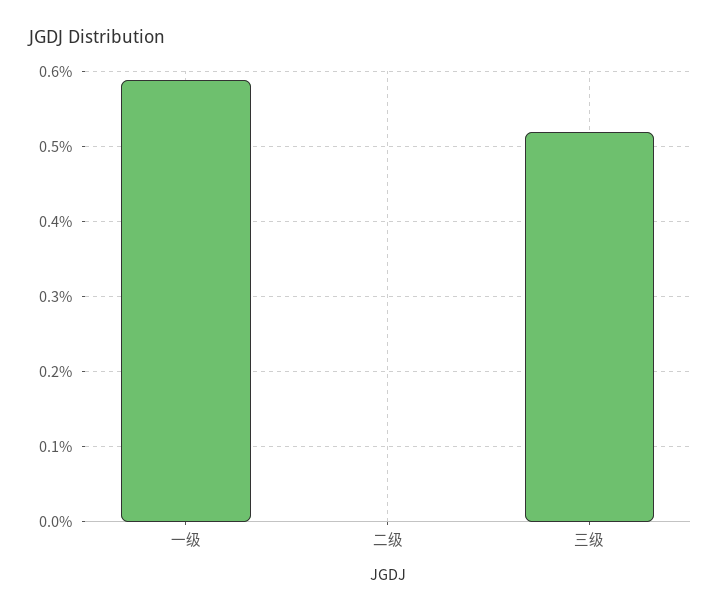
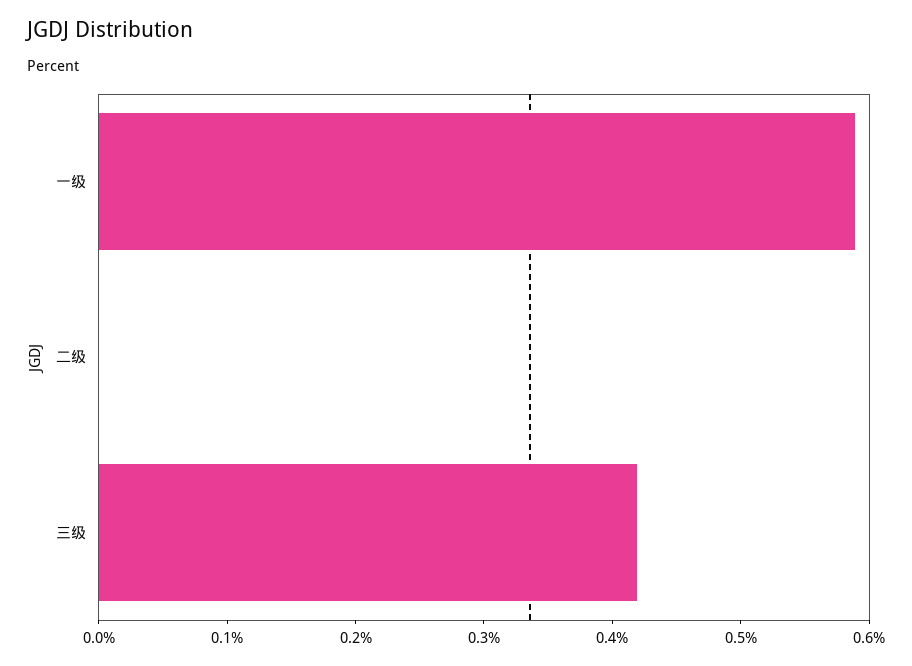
三级: 0.52 -> 0.42

